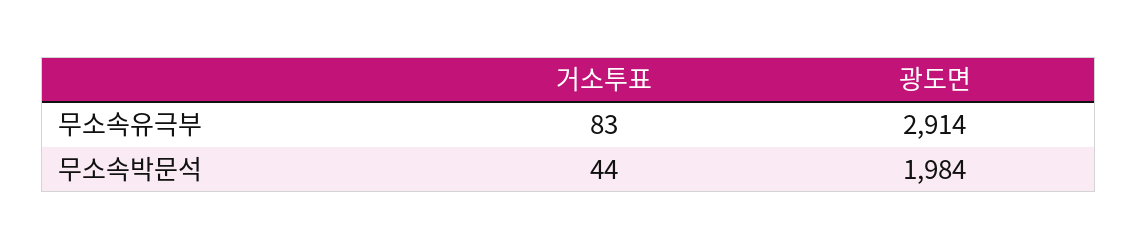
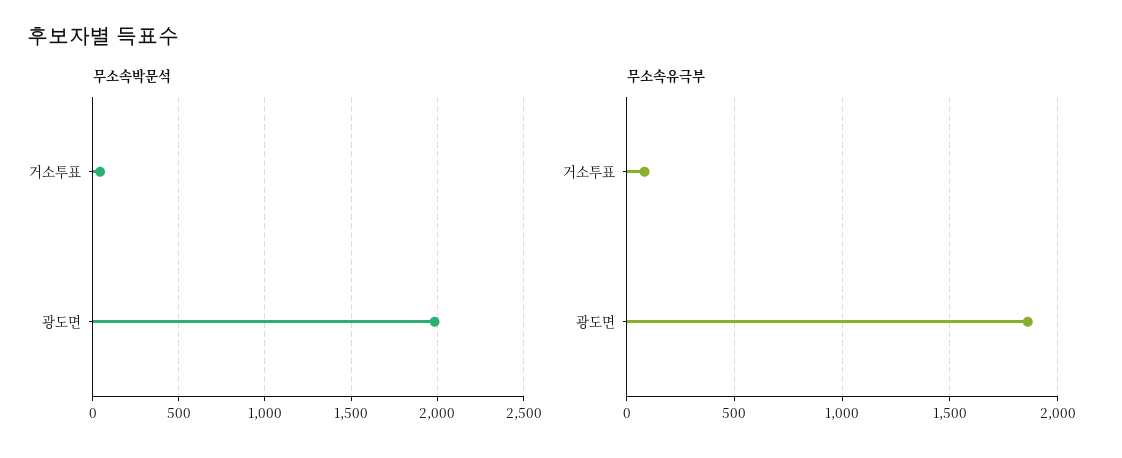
무소속유극부, 광도면: 2914 -> 1850

